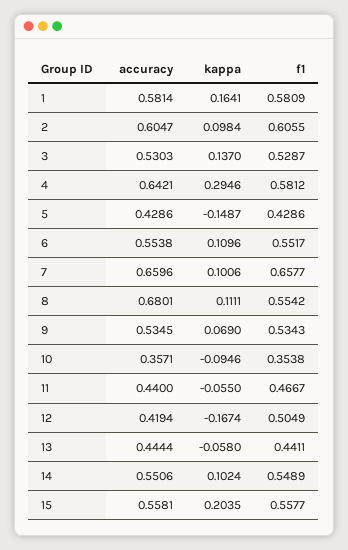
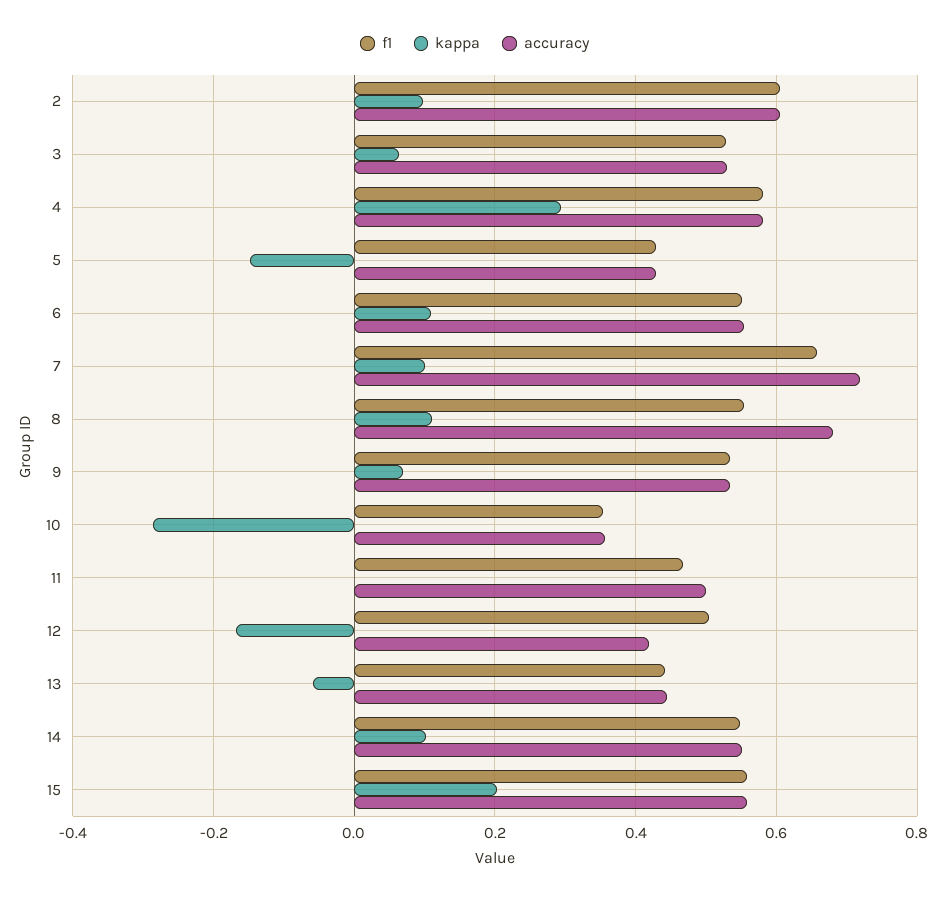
accuracy, 1: 0.5814 -> none
kappa, 1: 0.1641 -> none
f1, 1: 0.5809 -> none
kappa, 3: 0.137 -> 0.06
accuracy, 4: 0.6421 -> 0.58
accuracy, 7: 0.6596 -> 0.72
kappa, 10: -0.0946 -> -0.28
accuracy, 11: 0.44 -> 0.5
kappa, 11: -0.055 -> 0

